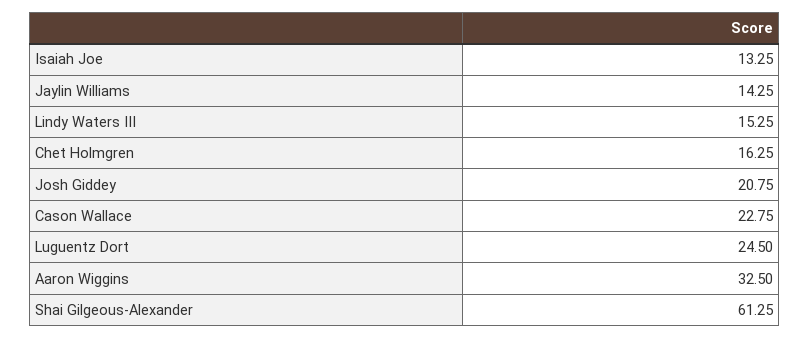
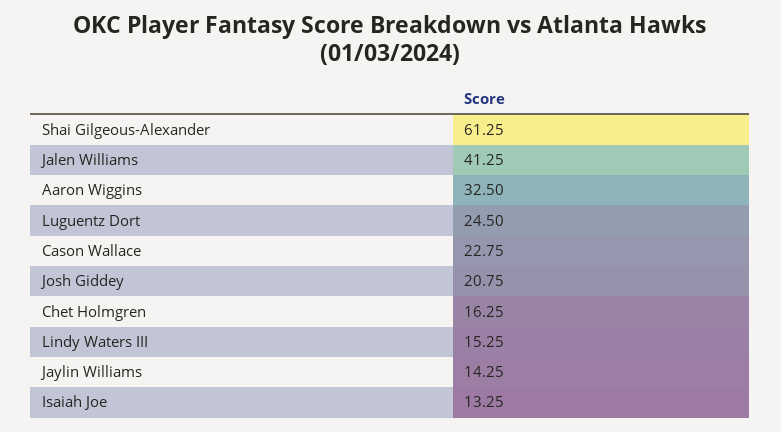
Jalen Williams: none -> 41.25

